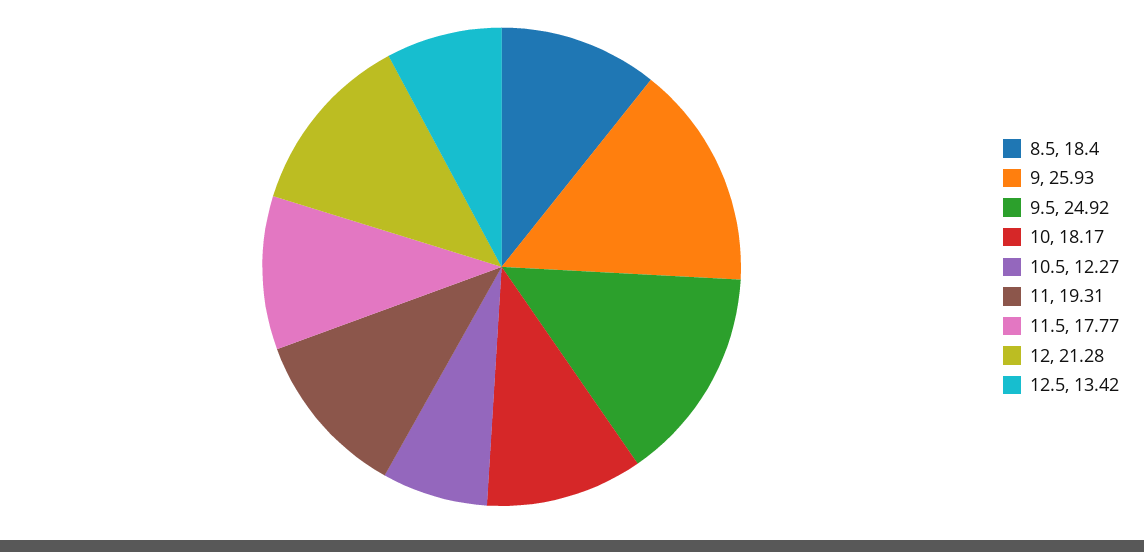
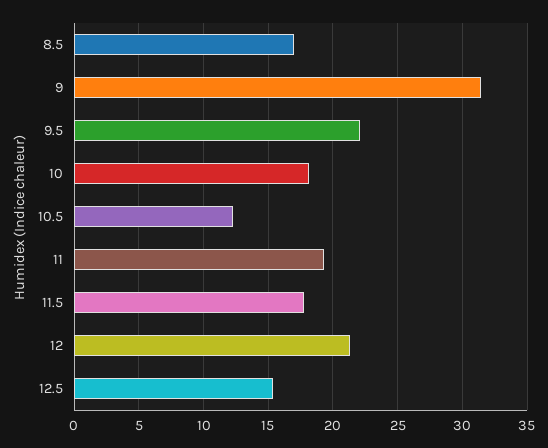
8.5: 18.4 -> 17
9: 25.93 -> 31.5
9.5: 24.92 -> 22
12.5: 13.42 -> 15.5

